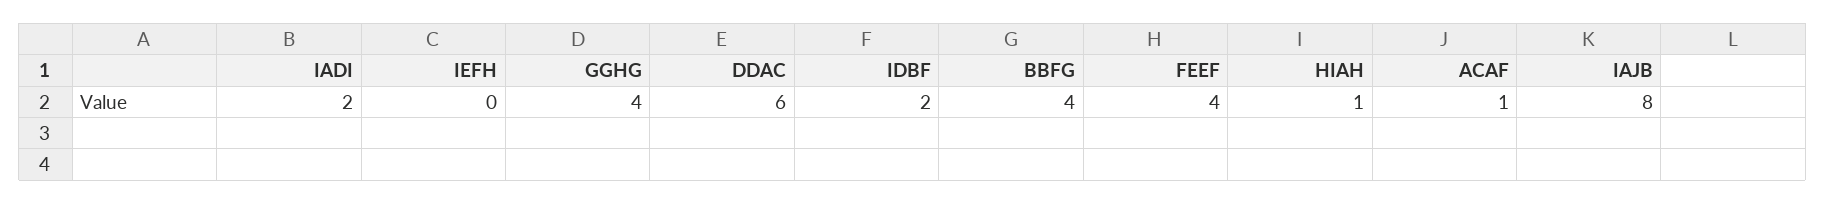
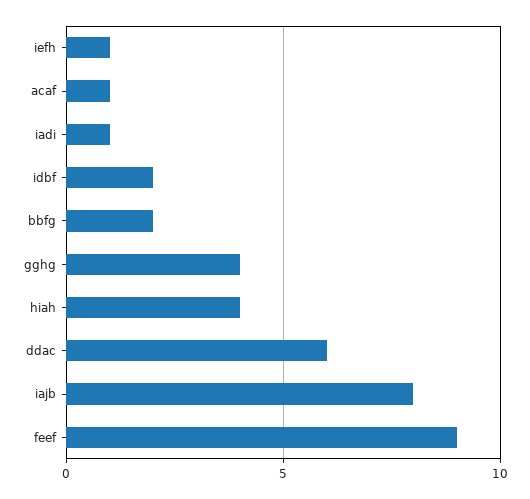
IADI: 2 -> 1
IEFH: 0 -> 1
BBFG: 4 -> 2
FEEF: 4 -> 9
HIAH: 1 -> 4

